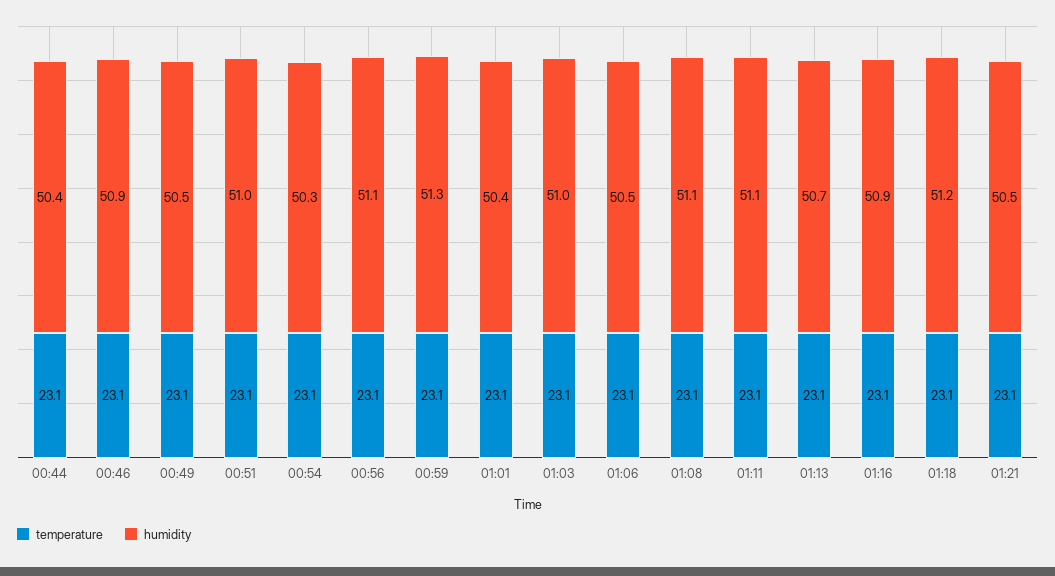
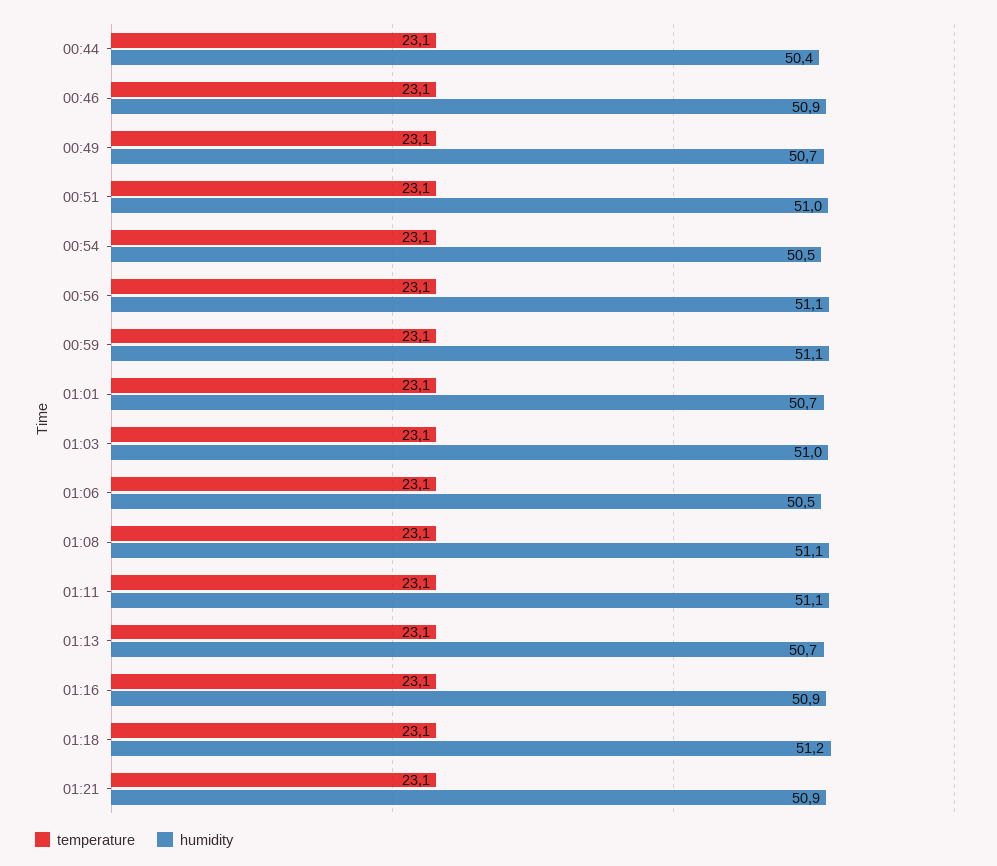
humidity, 00:49: 50.5 -> 50.7
humidity, 00:54: 50.3 -> 50.5
humidity, 00:59: 51.3 -> 51.1
humidity, 01:01: 50.4 -> 50.7
humidity, 01:21: 50.5 -> 50.9

